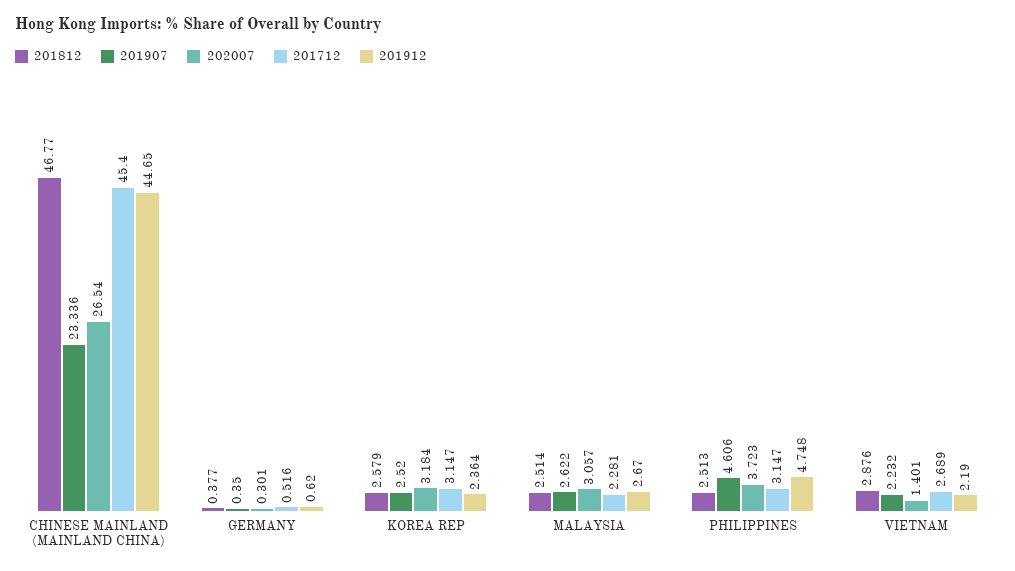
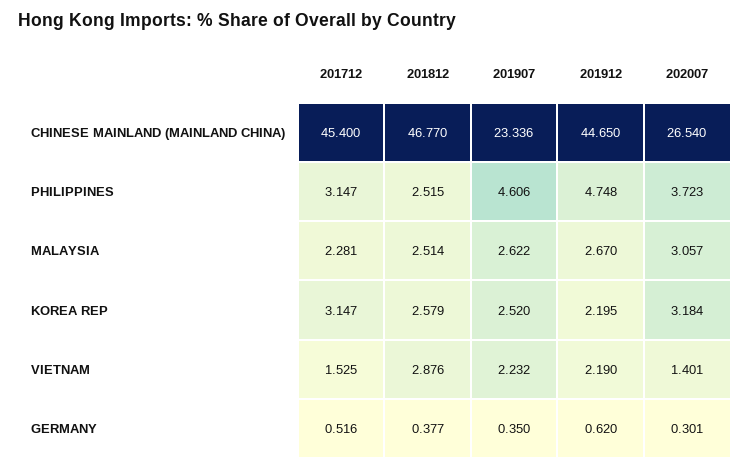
201912, KOREA REP: 2.364 -> 2.195
201812, PHILIPPINES: 2.513 -> 2.515
201712, VIETNAM: 2.689 -> 1.525

